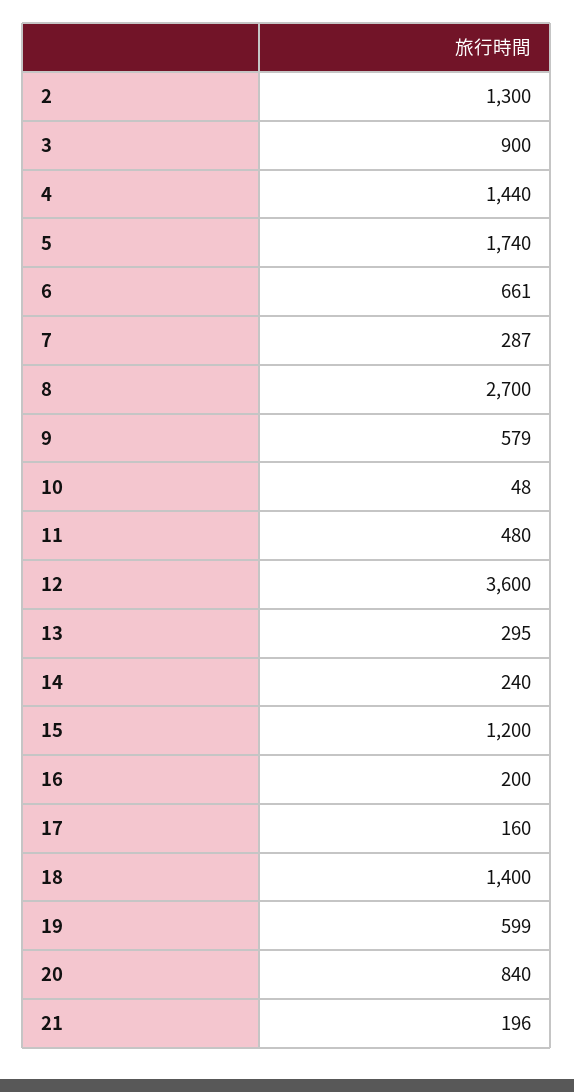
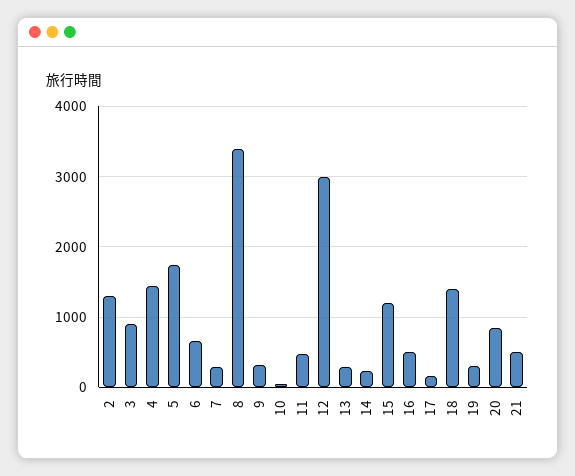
8: 2700 -> 3400
9: 579 -> 300
12: 3600 -> 3000
16: 200 -> 500
19: 599 -> 300
21: 196 -> 500

